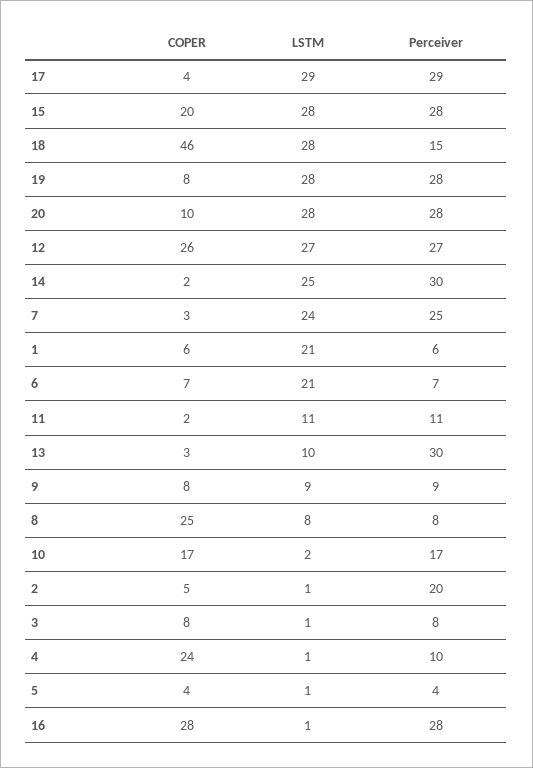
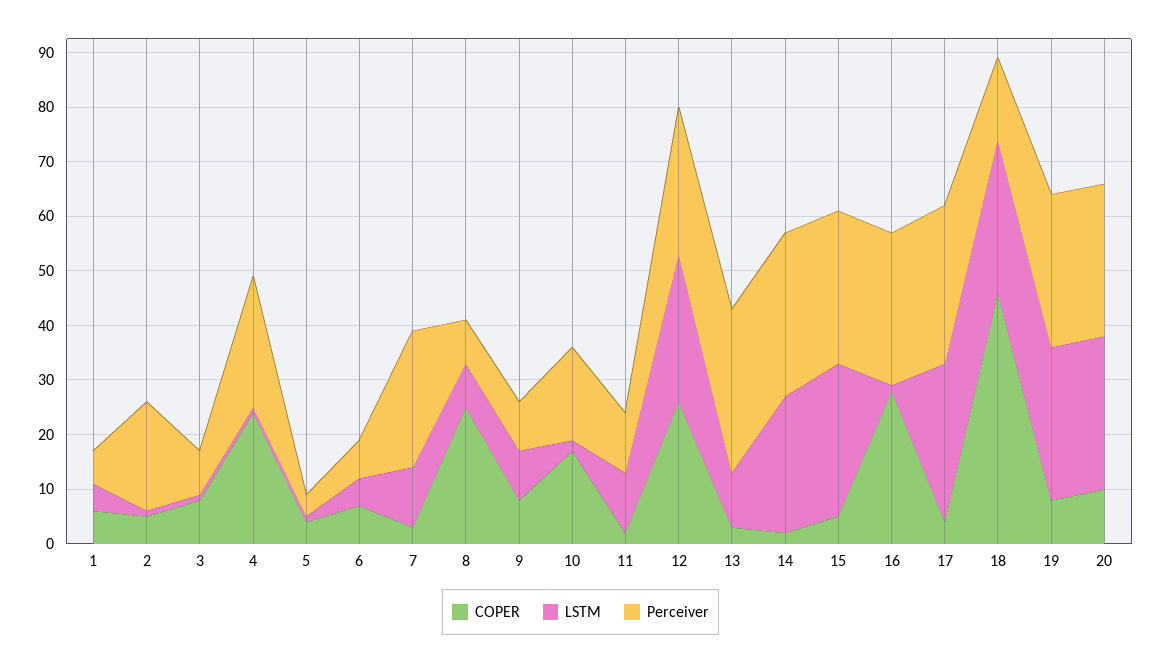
COPER, 15: 20 -> 5
LSTM, 7: 24 -> 10
LSTM, 1: 21 -> 5
LSTM, 6: 21 -> 5
Perceiver, 4: 10 -> 25

